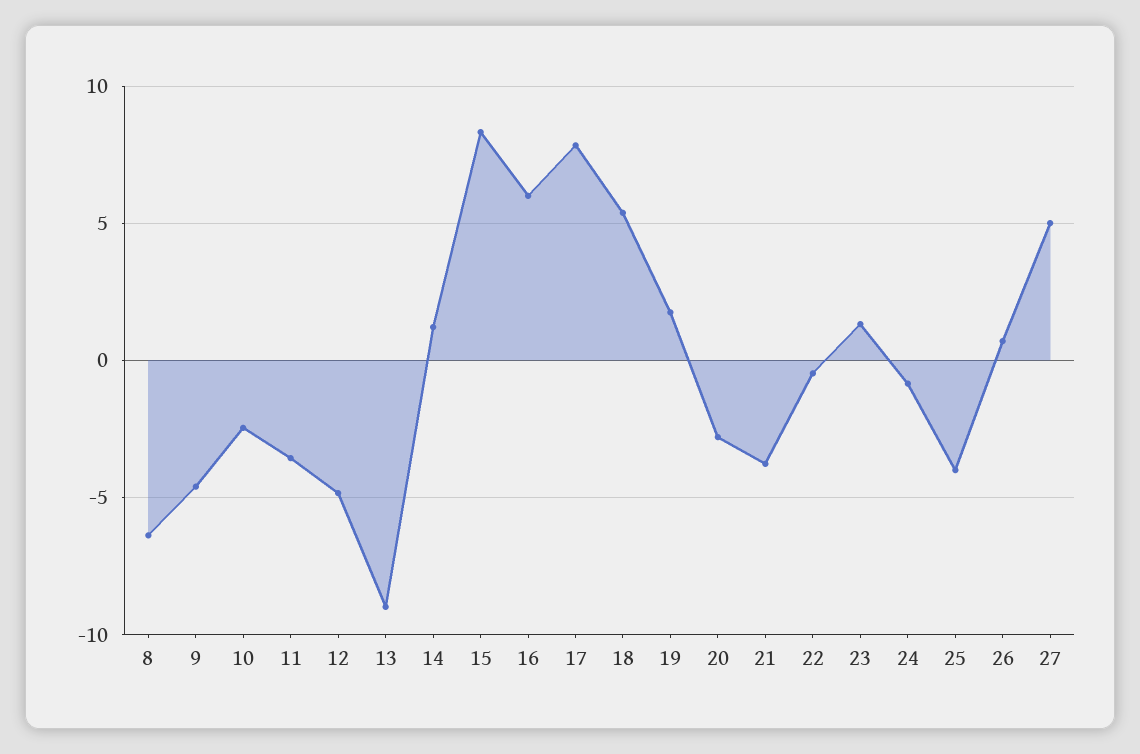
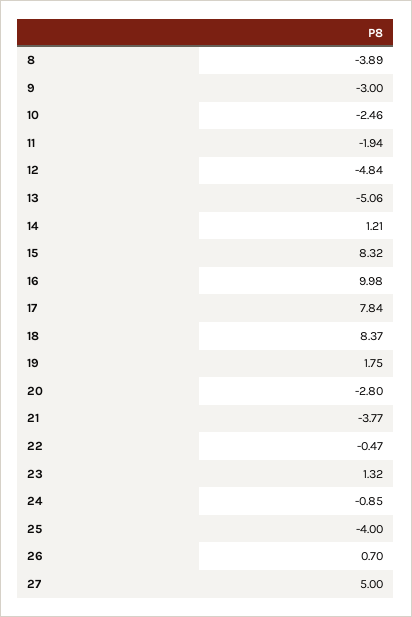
8: -6.5 -> -3.89
9: -4.5 -> -3
11: -3.5 -> -1.94
13: -9 -> -5.06
16: 6 -> 9.98
18: 5.5 -> 8.37

